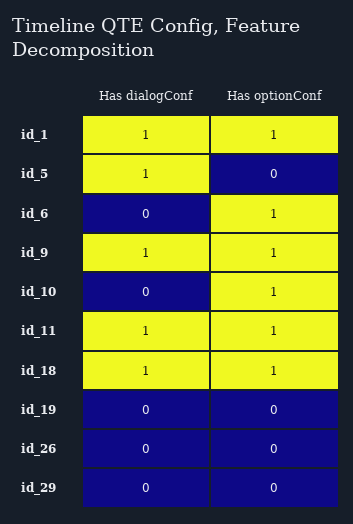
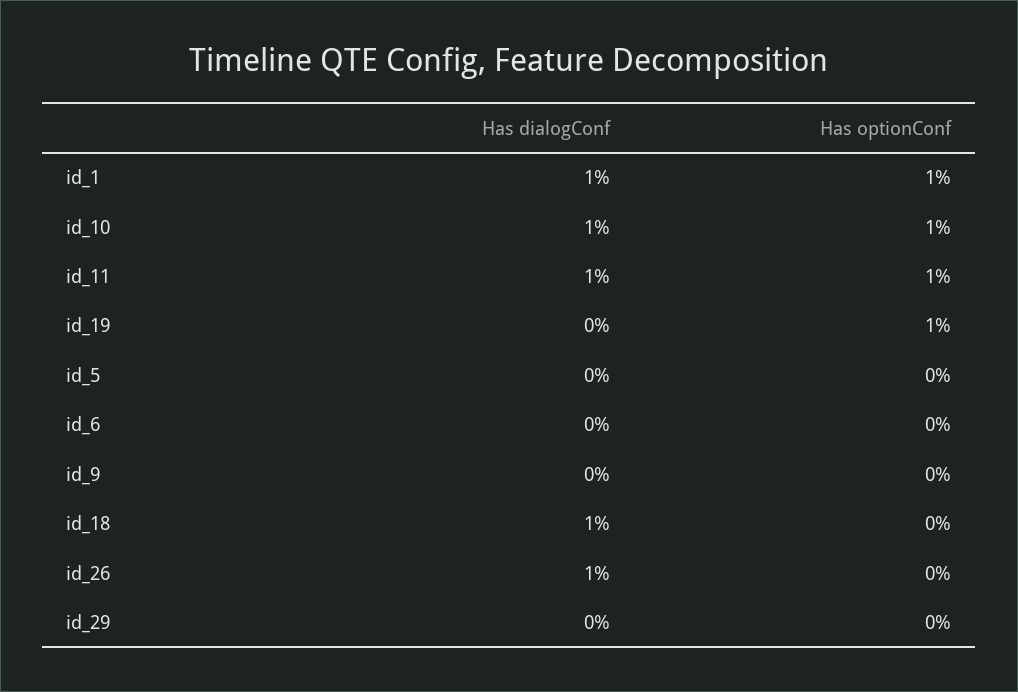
Has dialogConf, id_5: 1 -> 0
Has optionConf, id_6: 1 -> 0
Has dialogConf, id_9: 1 -> 0
Has optionConf, id_9: 1 -> 0
Has dialogConf, id_10: 0 -> 1
Has optionConf, id_18: 1 -> 0
Has optionConf, id_19: 0 -> 1
Has dialogConf, id_26: 0 -> 1

